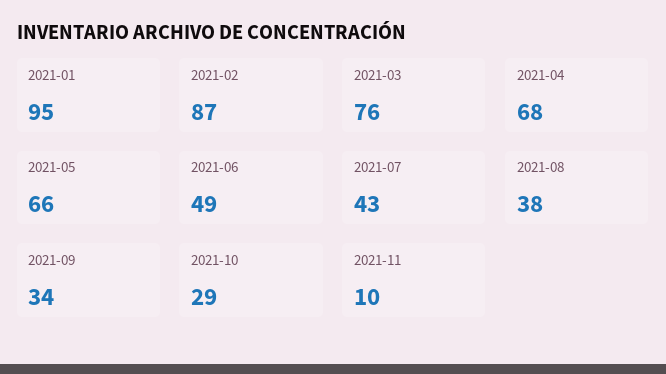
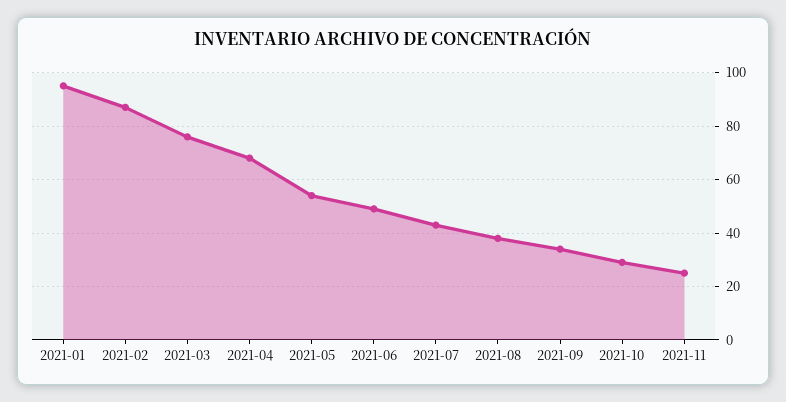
2021-05: 66 -> 55
2021-11: 10 -> 25

